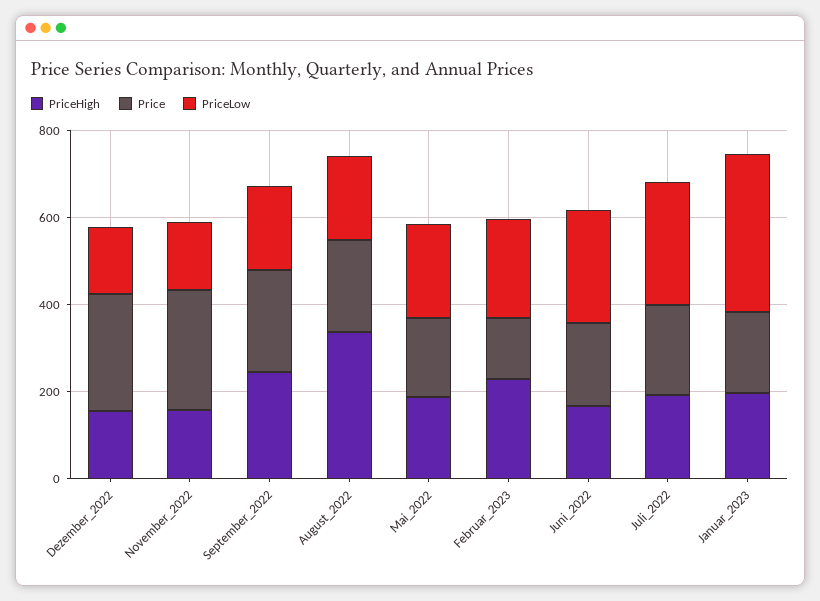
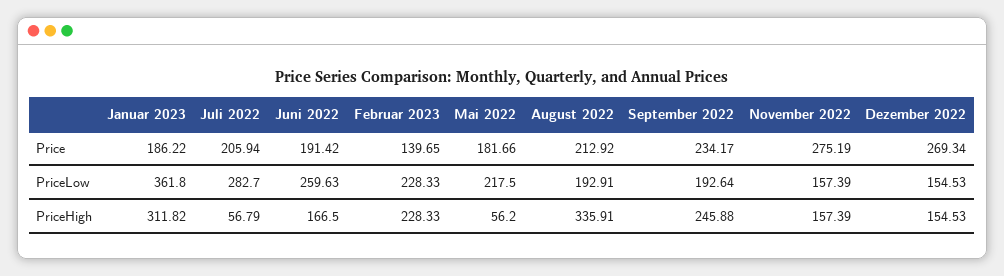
PriceHigh, Mai_2022: 200 -> 56.2
PriceHigh, Juli_2022: 200 -> 56.79
PriceHigh, Januar_2023: 200 -> 311.82

